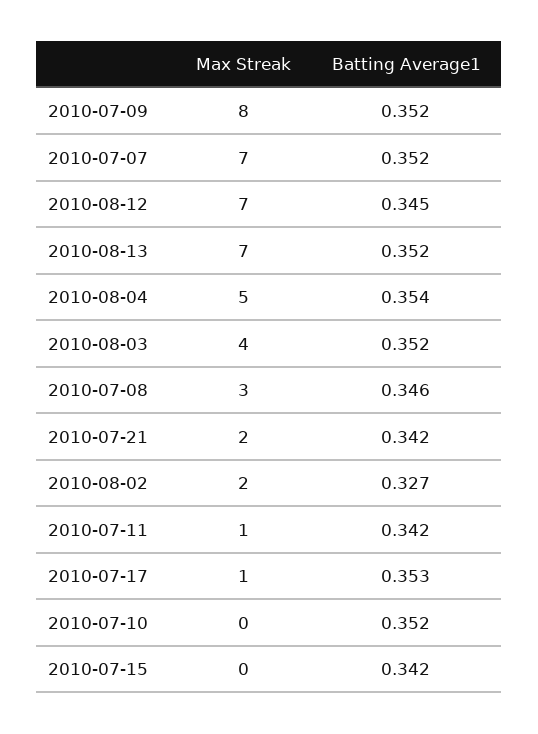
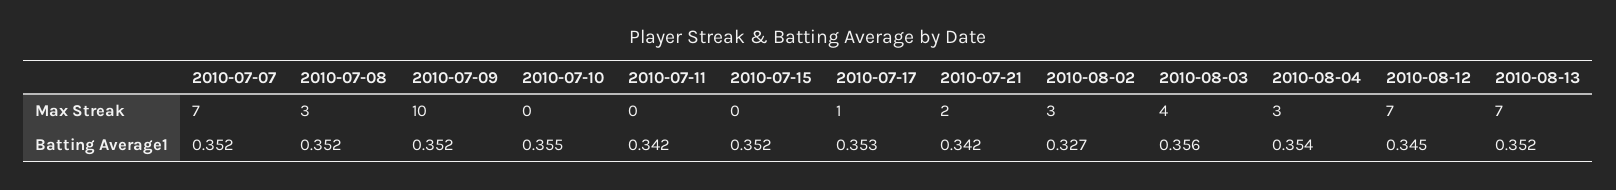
Max Streak, 2010-07-09: 8 -> 10
Max Streak, 2010-08-04: 5 -> 3
Batting Average1, 2010-08-03: 0.352 -> 0.356
Batting Average1, 2010-07-08: 0.346 -> 0.352
Max Streak, 2010-08-02: 2 -> 3
Max Streak, 2010-07-11: 1 -> 0
Batting Average1, 2010-07-10: 0.352 -> 0.355
Batting Average1, 2010-07-15: 0.342 -> 0.352

